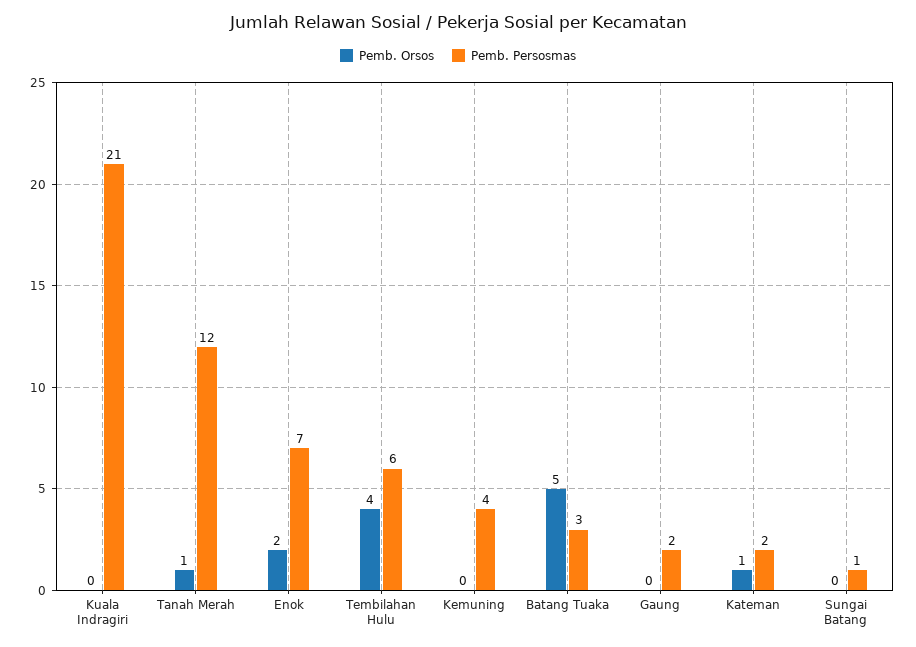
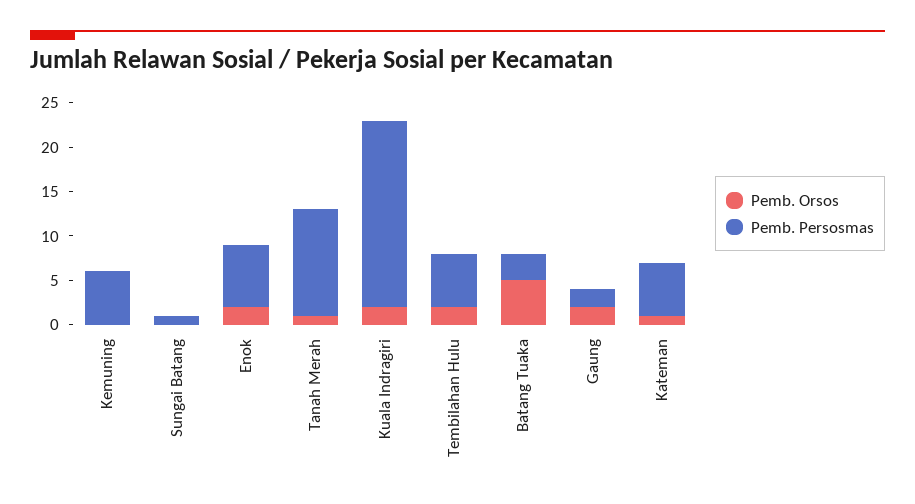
Pemb. Orsos, Kuala Indragiri: 0 -> 2
Pemb. Orsos, Tembilahan Hulu: 4 -> 2
Pemb. Persosmas, Kemuning: 4 -> 6
Pemb. Orsos, Gaung: 0 -> 2
Pemb. Persosmas, Kateman: 2 -> 6

